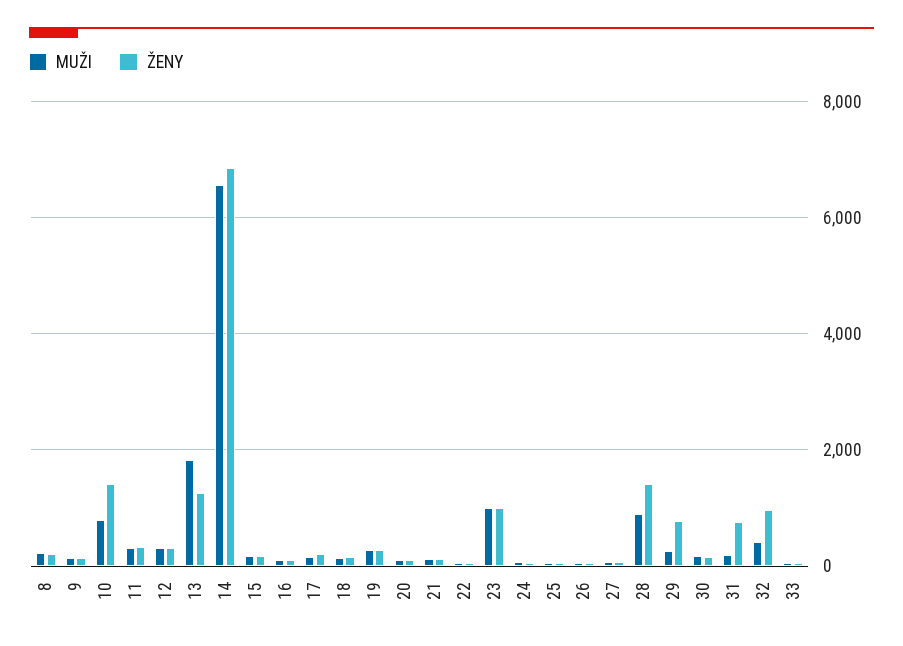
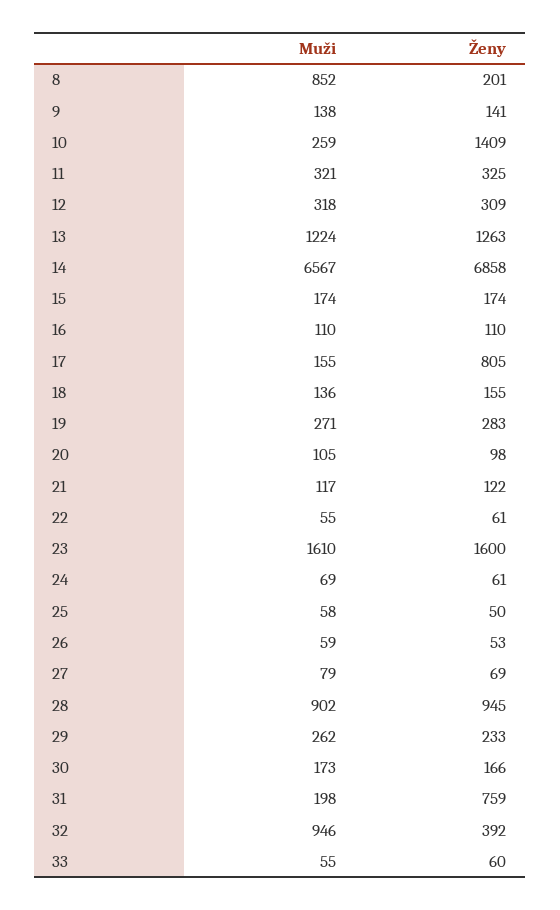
MUŽI, 8: 200 -> 852
MUŽI, 10: 800 -> 259
MUŽI, 13: 1800 -> 1224
ŽENY, 17: 200 -> 805
MUŽI, 23: 1000 -> 1610
ŽENY, 23: 1000 -> 1600
ŽENY, 28: 1400 -> 945
ŽENY, 29: 800 -> 233
MUŽI, 32: 400 -> 946
ŽENY, 32: 1000 -> 392

